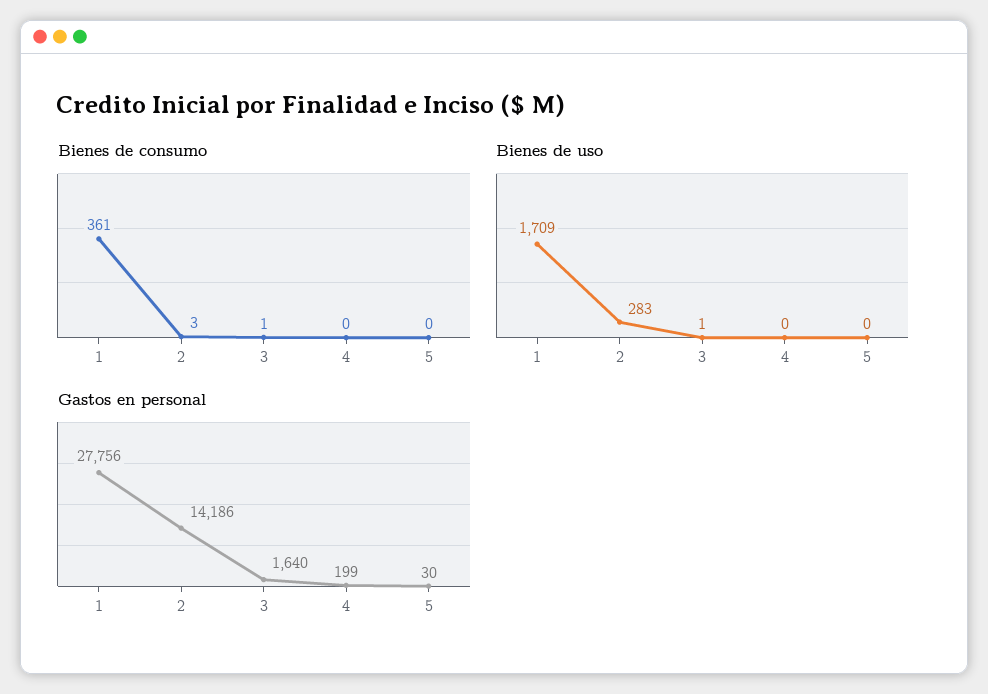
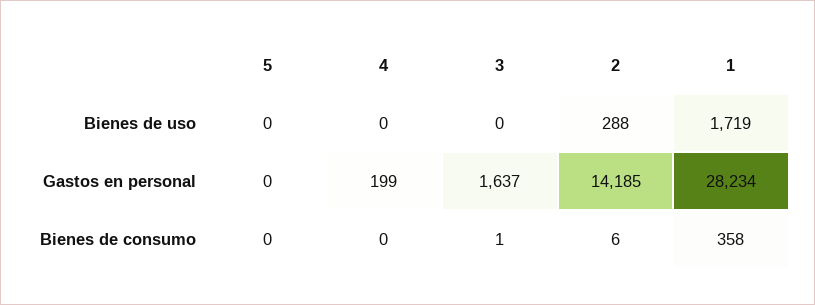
Bienes de consumo, 1: 361 -> 358
Bienes de consumo, 2: 3 -> 6
Bienes de uso, 1: 1709 -> 1719
Bienes de uso, 2: 283 -> 288
Bienes de uso, 3: 1 -> 0
Gastos en personal, 1: 27756 -> 28234
Gastos en personal, 2: 14186 -> 14185
Gastos en personal, 3: 1640 -> 1637
Gastos en personal, 5: 30 -> 0

